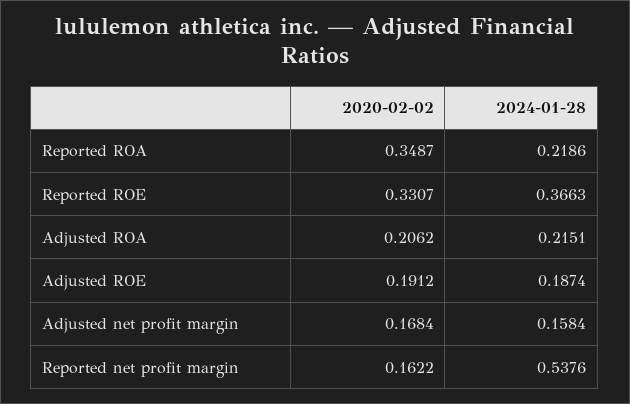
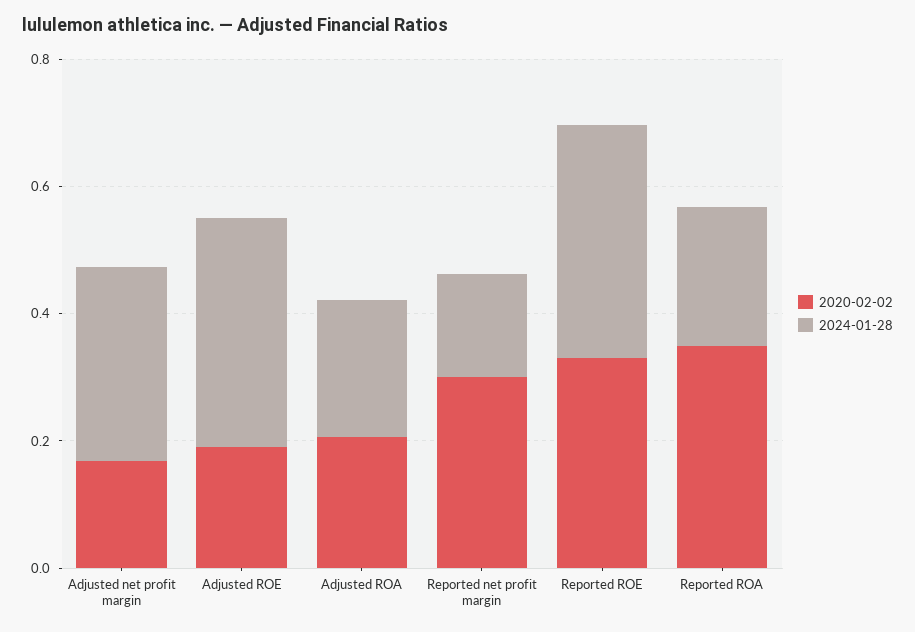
2024-01-28, Adjusted ROE: 0.1874 -> 0.35
2024-01-28, Adjusted net profit margin: 0.1584 -> 0.3
2020-02-02, Reported net profit margin: 0.1622 -> 0.3
2024-01-28, Reported net profit margin: 0.5376 -> 0.15

